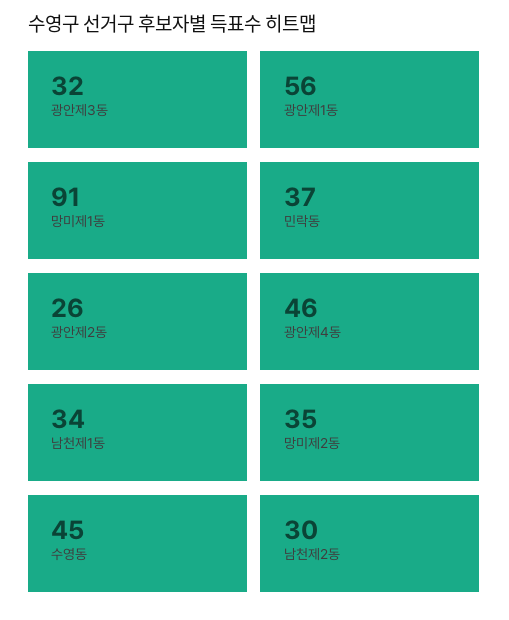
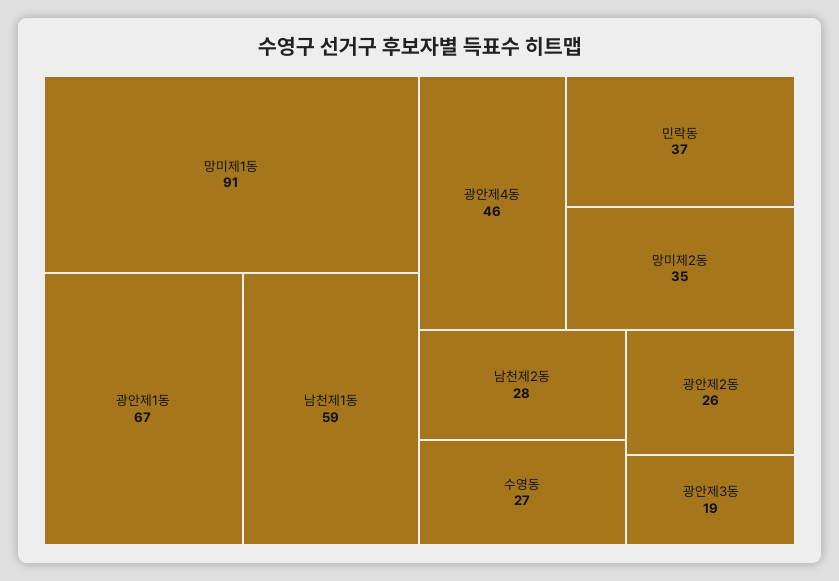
광안제3동: 32 -> 19
광안제1동: 56 -> 67
남천제1동: 34 -> 59
수영동: 45 -> 27
남천제2동: 30 -> 28

